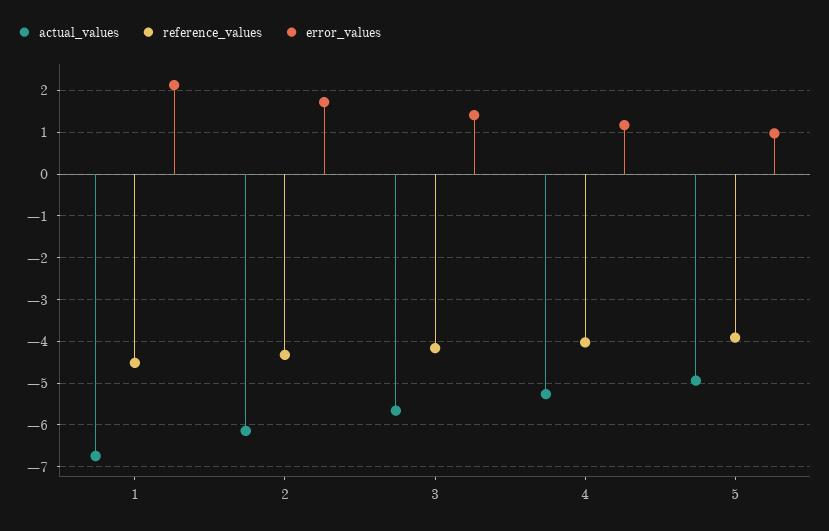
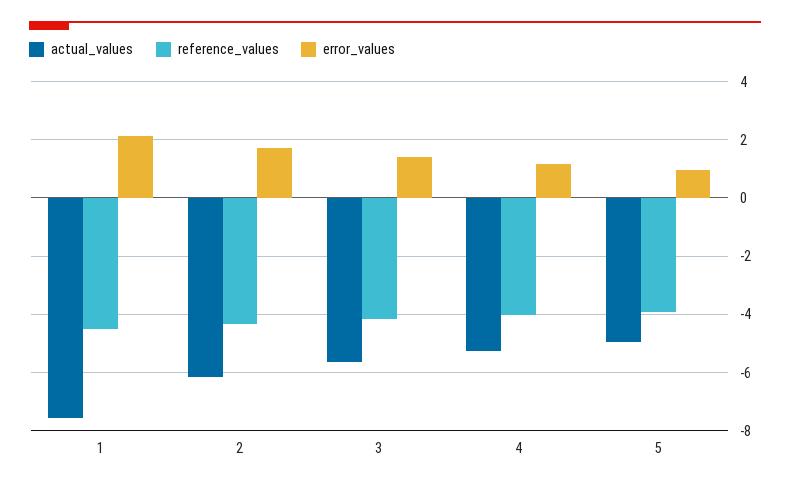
actual_values, 1: -6.8 -> -7.5

